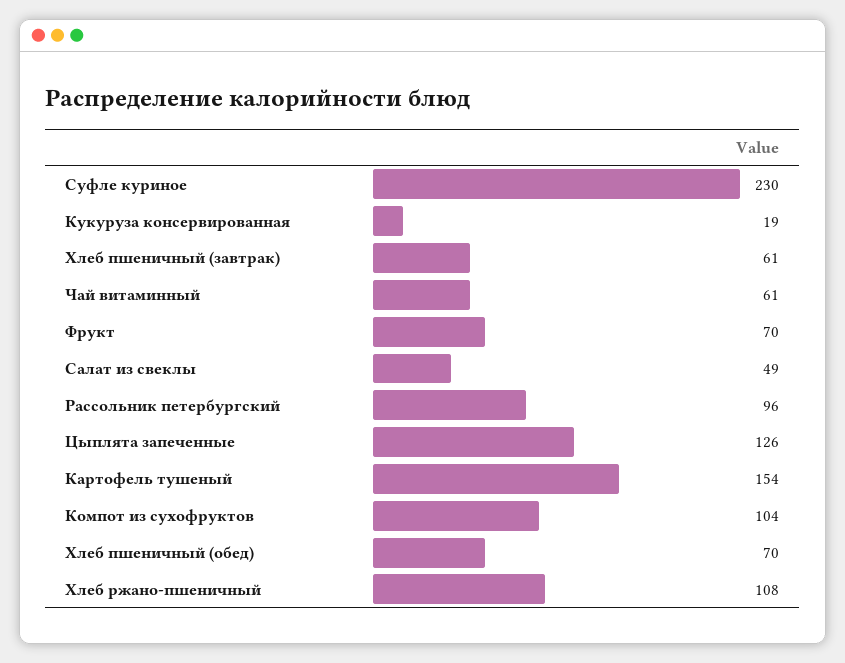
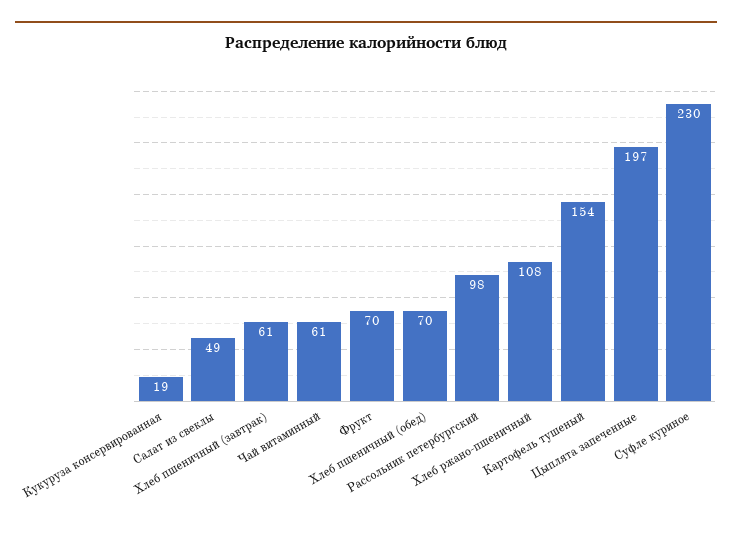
Рассольник петербургский: 96 -> 98
Цыплята запеченные: 126 -> 197
Компот из сухофруктов: 104 -> none

